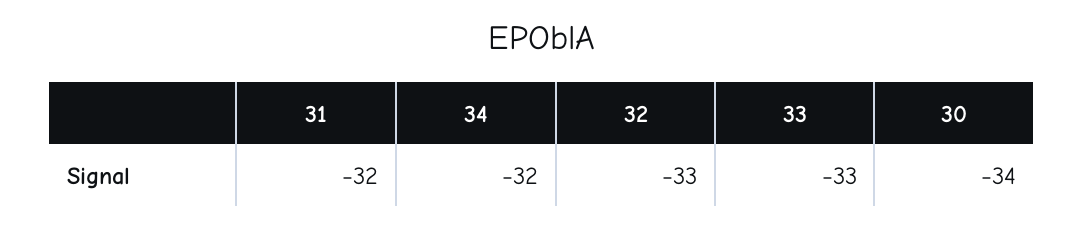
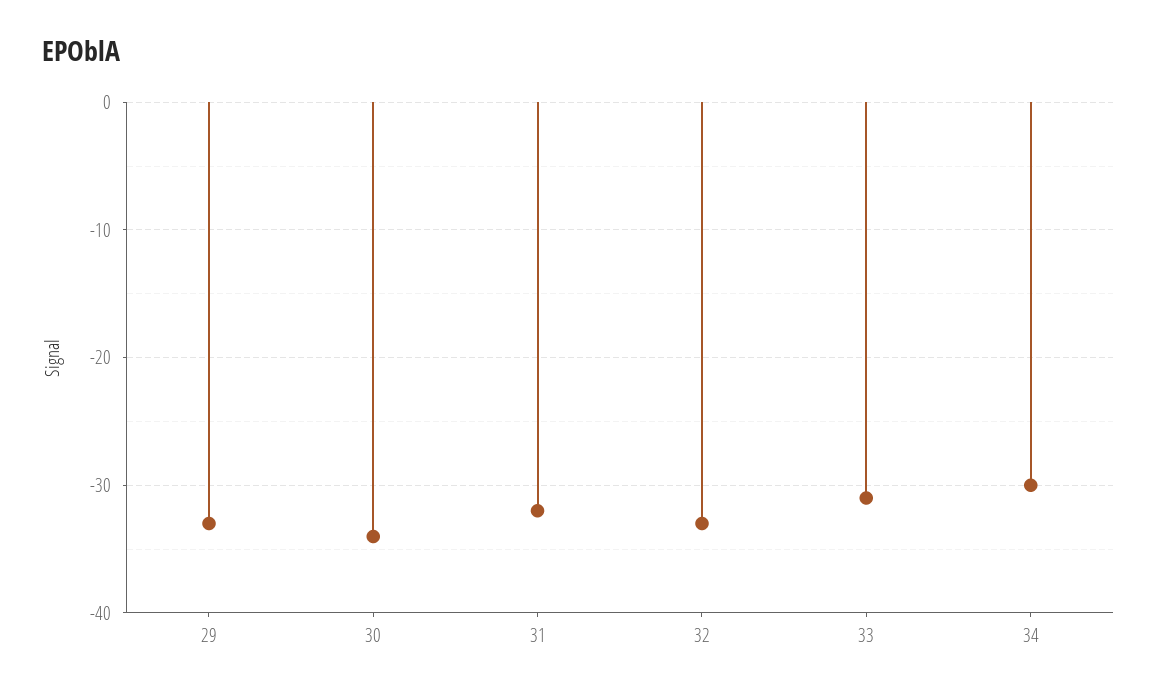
34: -32 -> -30
33: -33 -> -31
29: none -> -33

